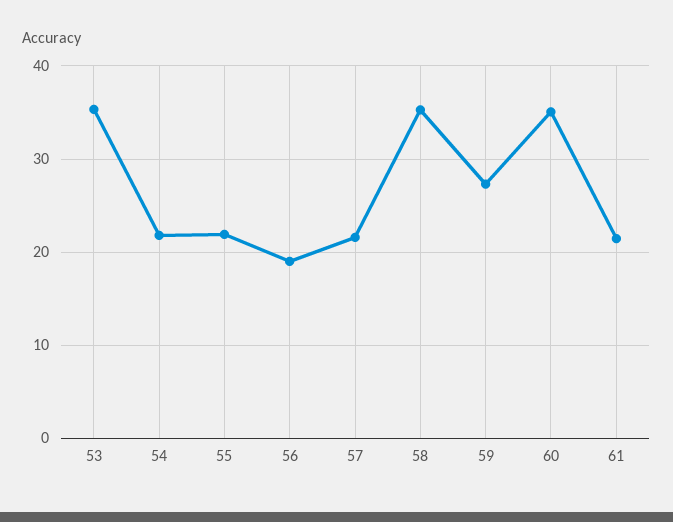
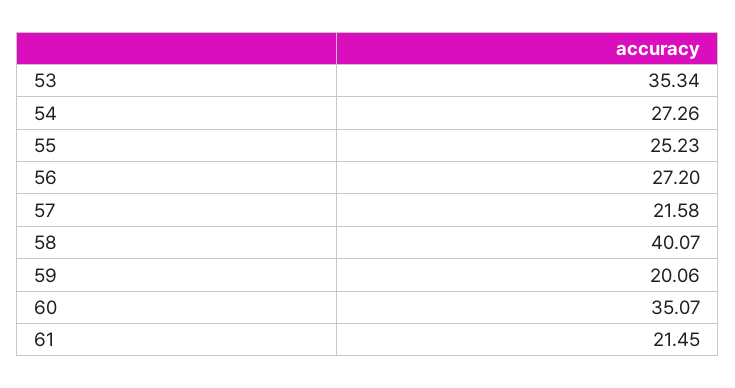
54: 22 -> 27.26
55: 22 -> 25.23
56: 19 -> 27.2
58: 35 -> 40.07
59: 27 -> 20.06

